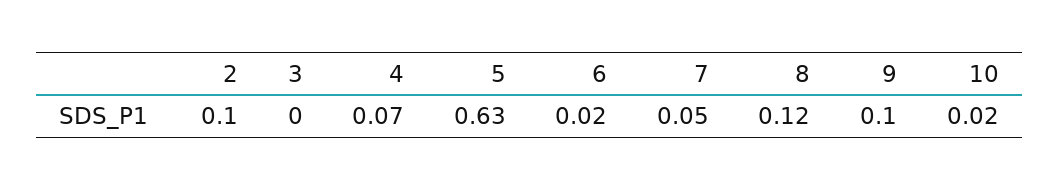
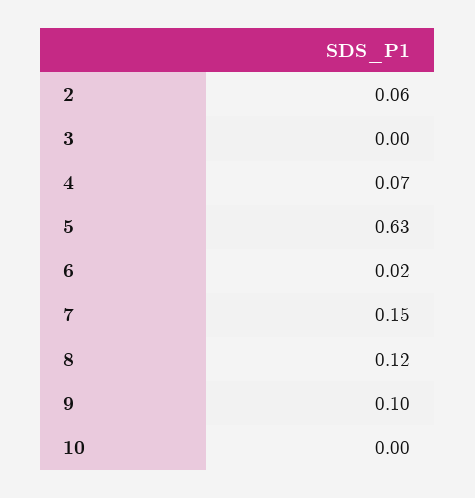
2: 0.1 -> 0.06
7: 0.05 -> 0.15
10: 0.02 -> 0

